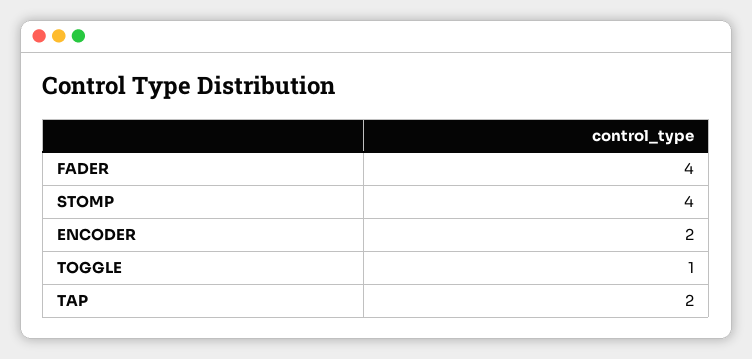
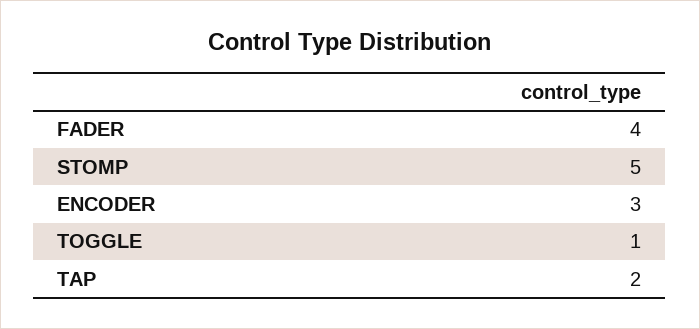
STOMP: 4 -> 5
ENCODER: 2 -> 3

